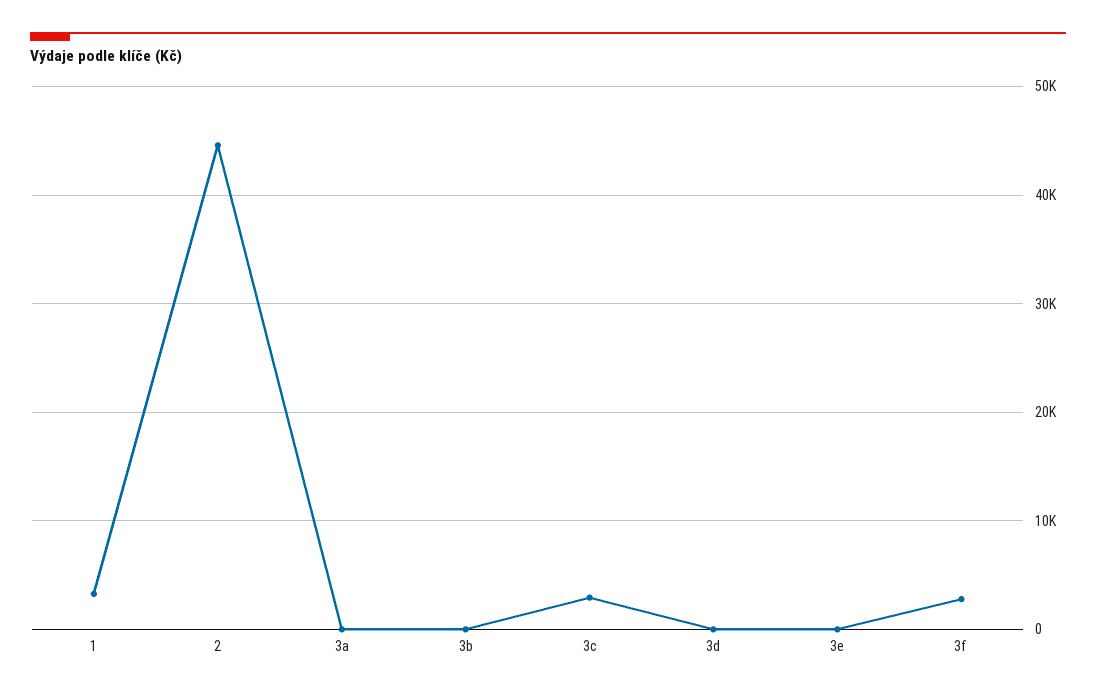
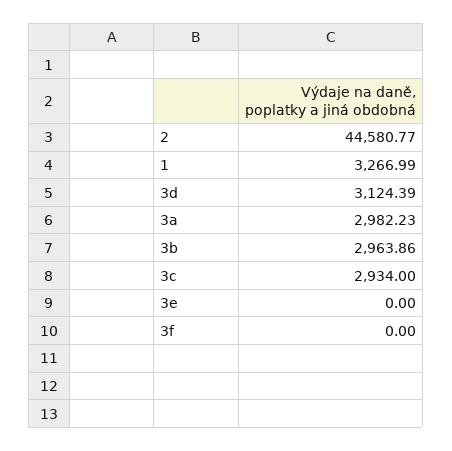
3a: 0 -> 2982.23
3b: 0 -> 2963.86
3d: 0 -> 3124.39
3f: 3000 -> 0

